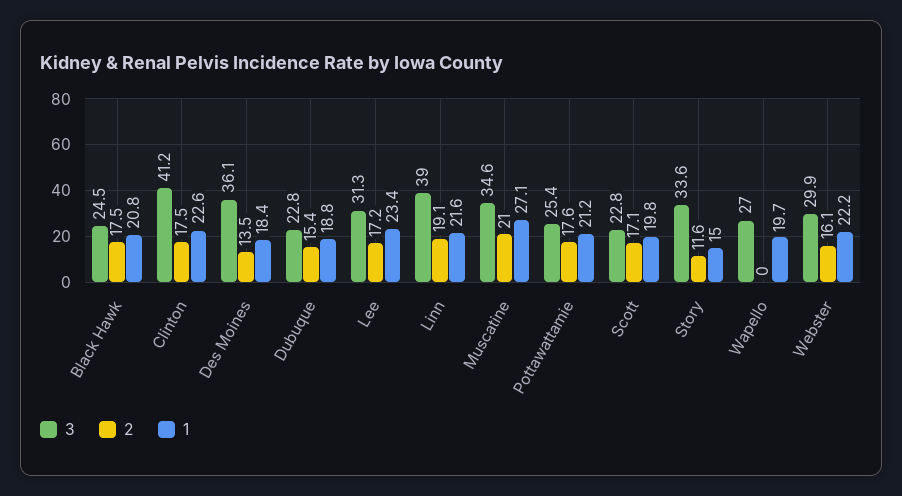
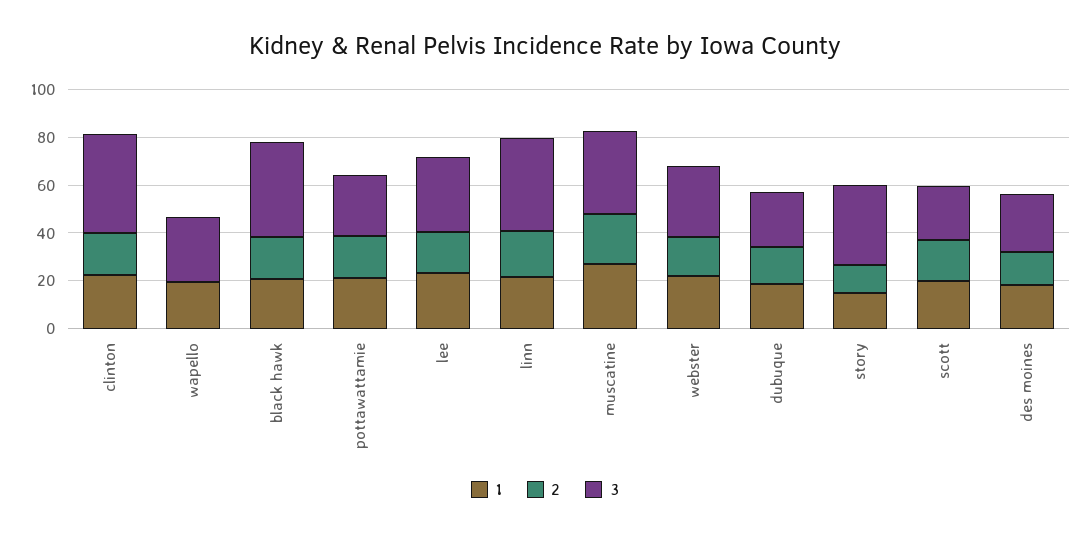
3, Black Hawk: 24.5 -> 40
3, Des Moines: 36.1 -> 25

